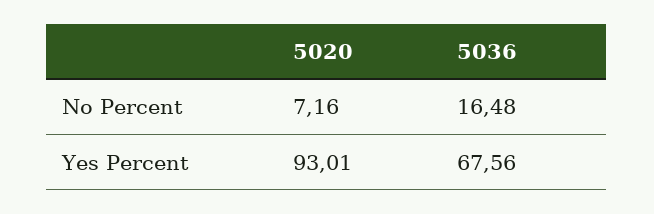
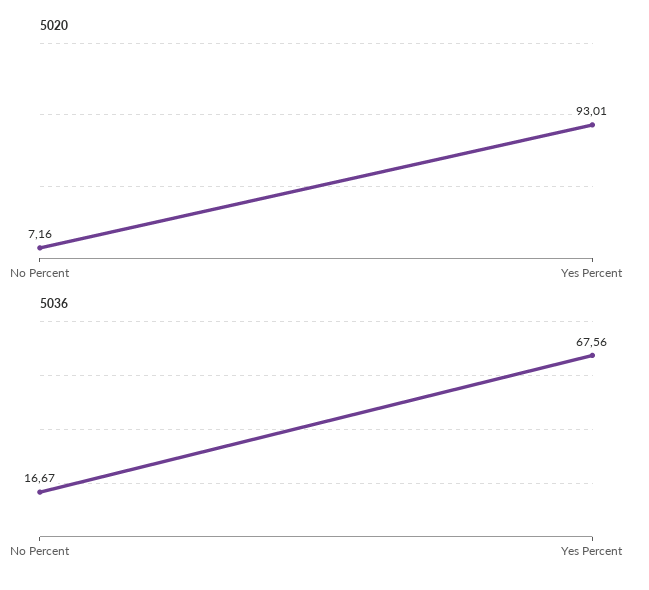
5036, No Percent: 16.48 -> 16.67

